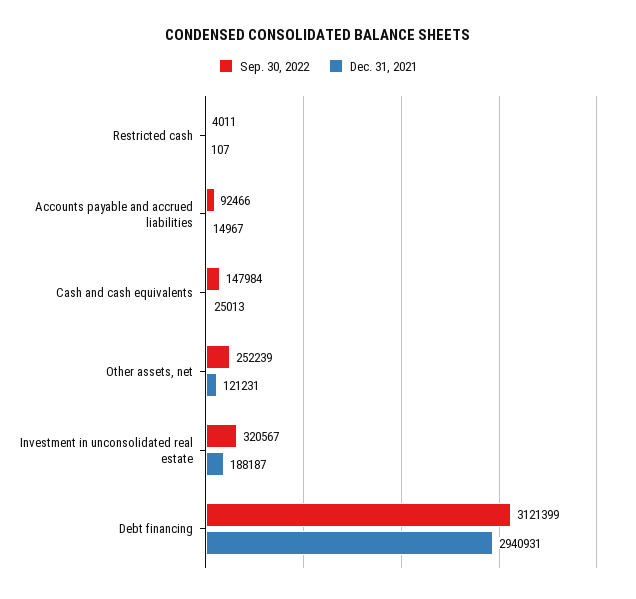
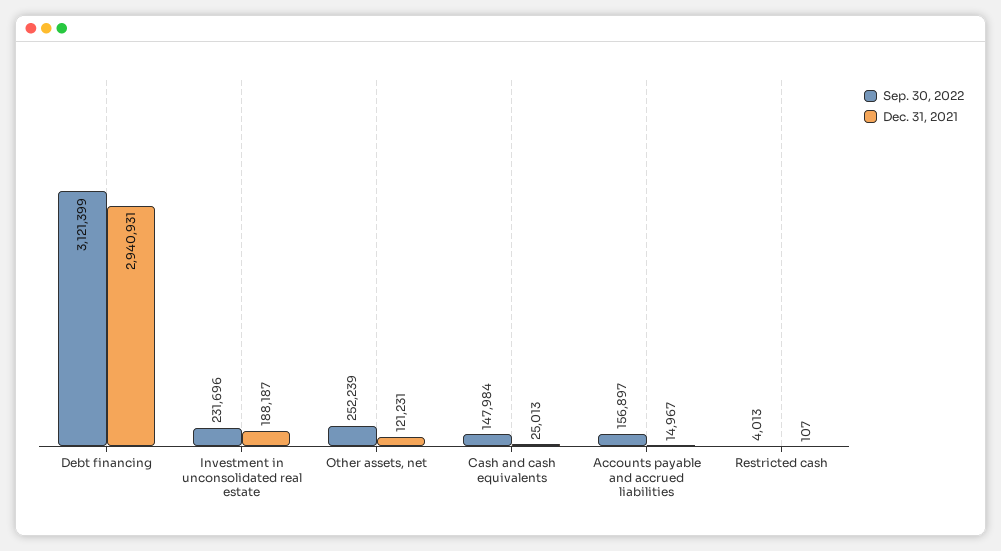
Sep. 30, 2022, Restricted cash: 4011 -> 4013
Sep. 30, 2022, Accounts payable and accrued liabilities: 92466 -> 156897
Sep. 30, 2022, Investment in unconsolidated real estate: 320567 -> 231696

